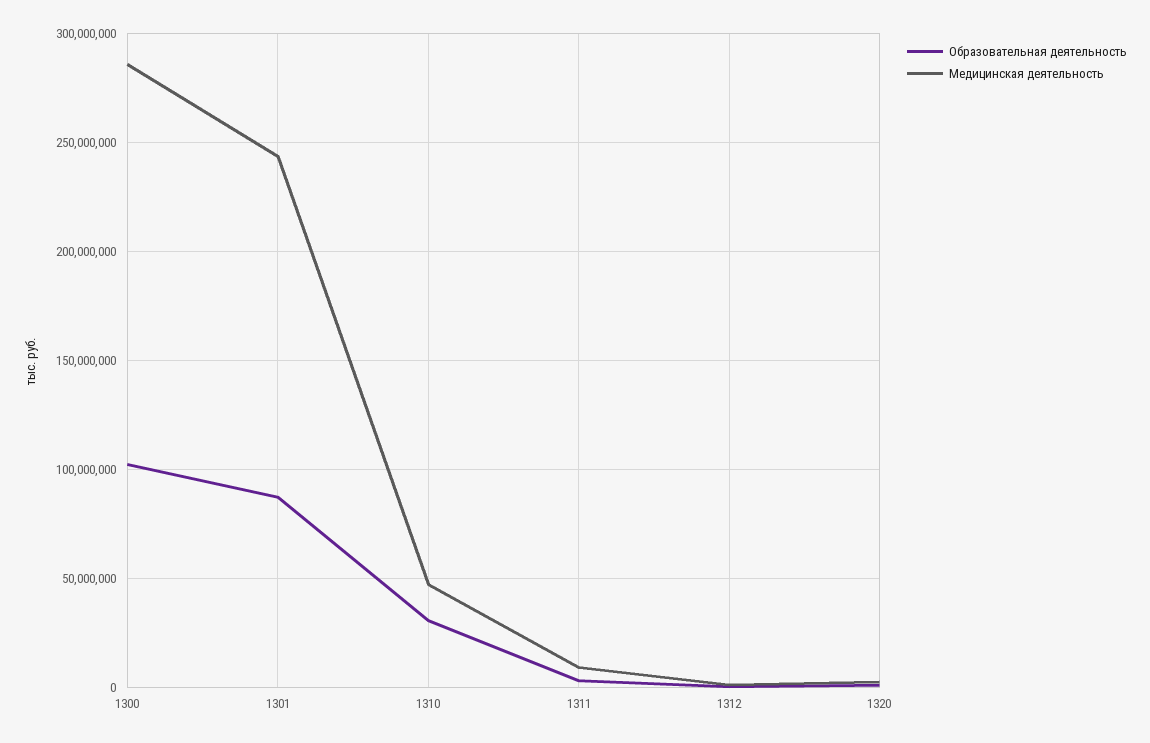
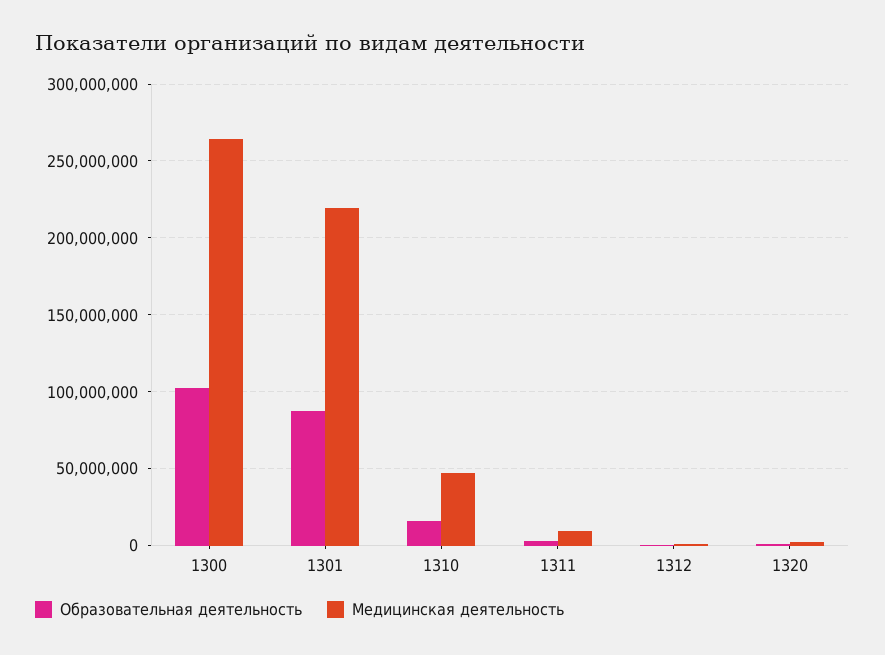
Медицинская деятельность, 1300: 285000000 -> 265000000
Медицинская деятельность, 1301: 245000000 -> 220000000
Образовательная деятельность, 1310: 30000000 -> 15000000

